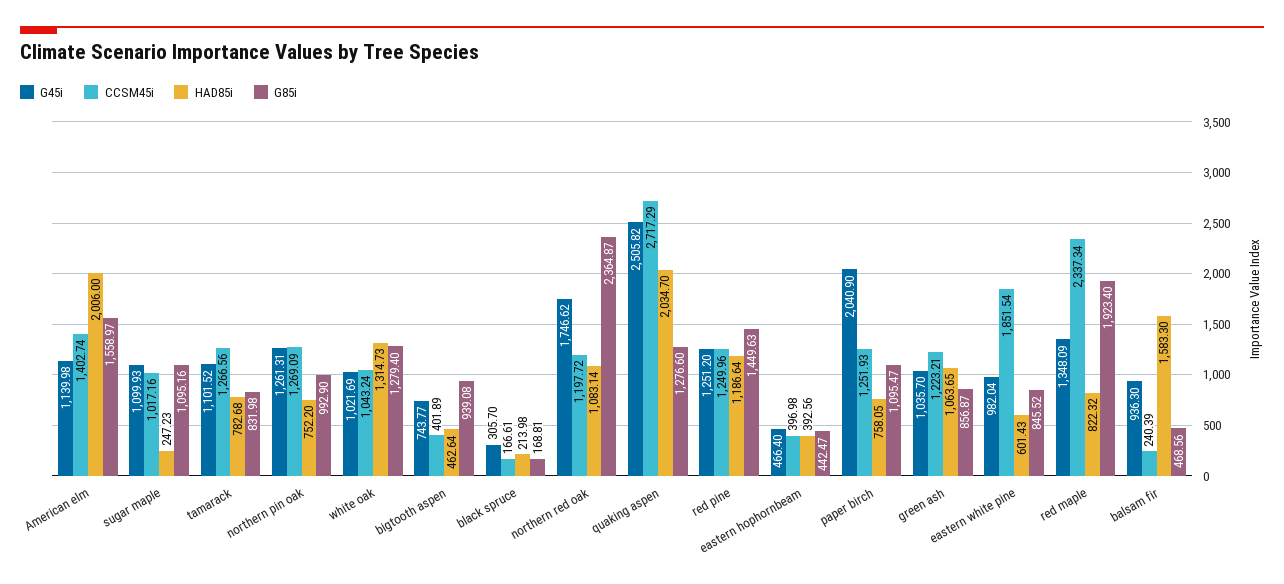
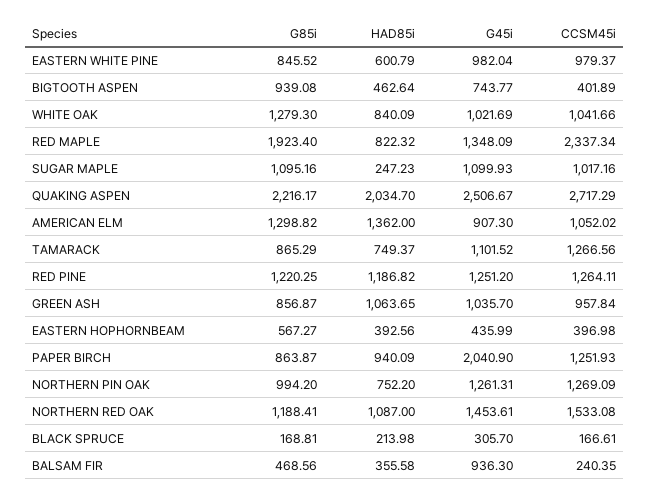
G45i, American elm: 1139.98 -> 907.3
CCSM45i, American elm: 1402.74 -> 1052.02
HAD85i, American elm: 2006 -> 1362
G85i, American elm: 1558.97 -> 1298.82
HAD85i, tamarack: 782.68 -> 749.37
G85i, tamarack: 831.98 -> 865.29
G85i, northern pin oak: 992.9 -> 994.2
CCSM45i, white oak: 1043.24 -> 1041.66
HAD85i, white oak: 1314.73 -> 840.09
G85i, white oak: 1279.4 -> 1279.3
G45i, northern red oak: 1746.62 -> 1453.61
CCSM45i, northern red oak: 1197.72 -> 1533.08
HAD85i, northern red oak: 1083.14 -> 1087
G85i, northern red oak: 2364.87 -> 1188.41
G45i, quaking aspen: 2505.82 -> 2506.67
G85i, quaking aspen: 1276.6 -> 2216.17
CCSM45i, red pine: 1249.96 -> 1264.11
HAD85i, red pine: 1186.64 -> 1186.82
G85i, red pine: 1449.63 -> 1220.25
G45i, eastern hophornbeam: 466.4 -> 435.99
G85i, eastern hophornbeam: 442.47 -> 567.27
HAD85i, paper birch: 758.05 -> 940.09
G85i, paper birch: 1095.47 -> 863.87
CCSM45i, green ash: 1223.21 -> 957.84
CCSM45i, eastern white pine: 1851.54 -> 979.37
HAD85i, eastern white pine: 601.43 -> 600.79
CCSM45i, balsam fir: 240.39 -> 240.35
HAD85i, balsam fir: 1583.3 -> 355.58

